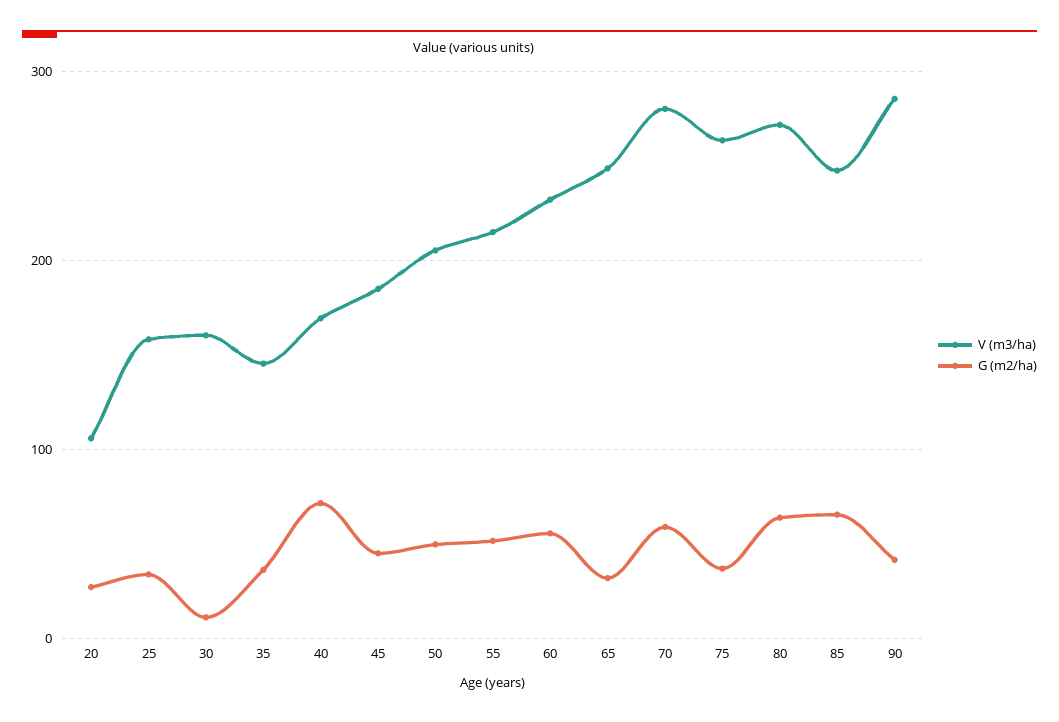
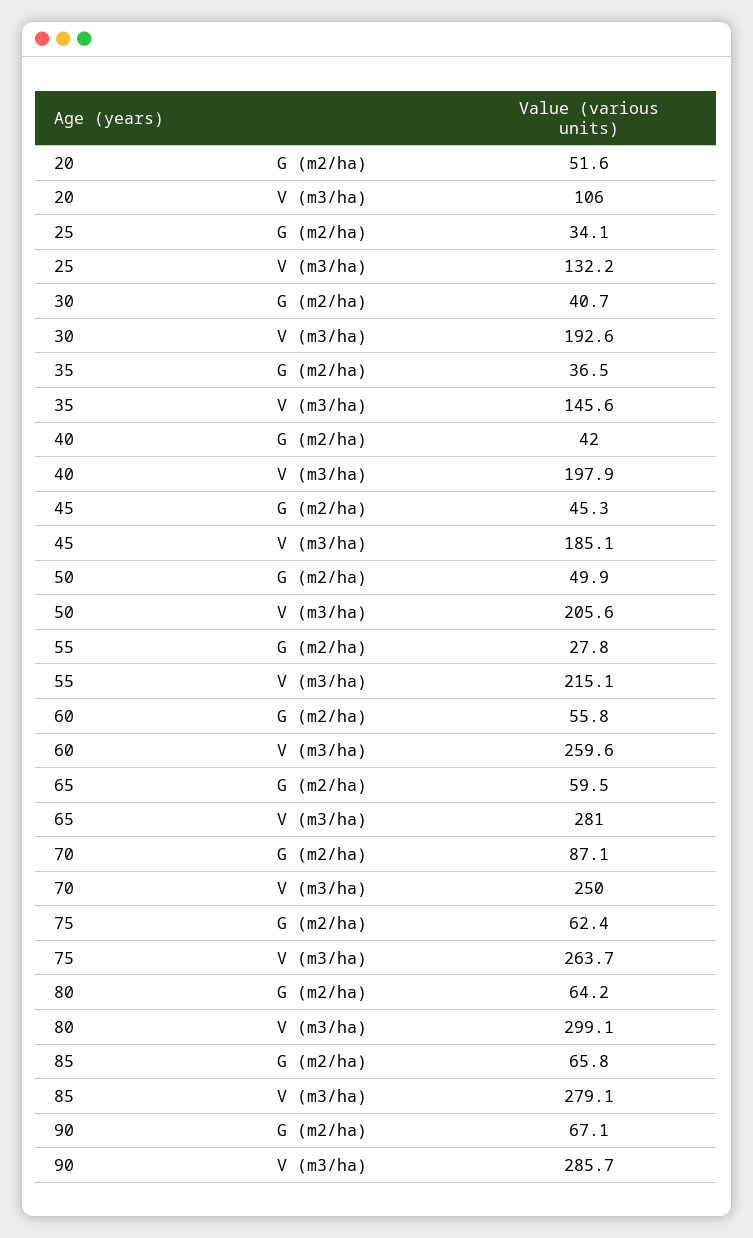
G (m2/ha), 20: 30 -> 51.6
V (m3/ha), 25: 160 -> 132.2
V (m3/ha), 30: 160 -> 192.6
G (m2/ha), 30: 10 -> 40.7
V (m3/ha), 40: 170 -> 197.9
G (m2/ha), 40: 70 -> 42
G (m2/ha), 55: 50 -> 27.8
V (m3/ha), 60: 230 -> 259.6
V (m3/ha), 65: 250 -> 281
G (m2/ha), 65: 30 -> 59.5
V (m3/ha), 70: 280 -> 250
G (m2/ha), 70: 60 -> 87.1
G (m2/ha), 75: 40 -> 62.4
V (m3/ha), 80: 270 -> 299.1
V (m3/ha), 85: 250 -> 279.1
G (m2/ha), 90: 40 -> 67.1

